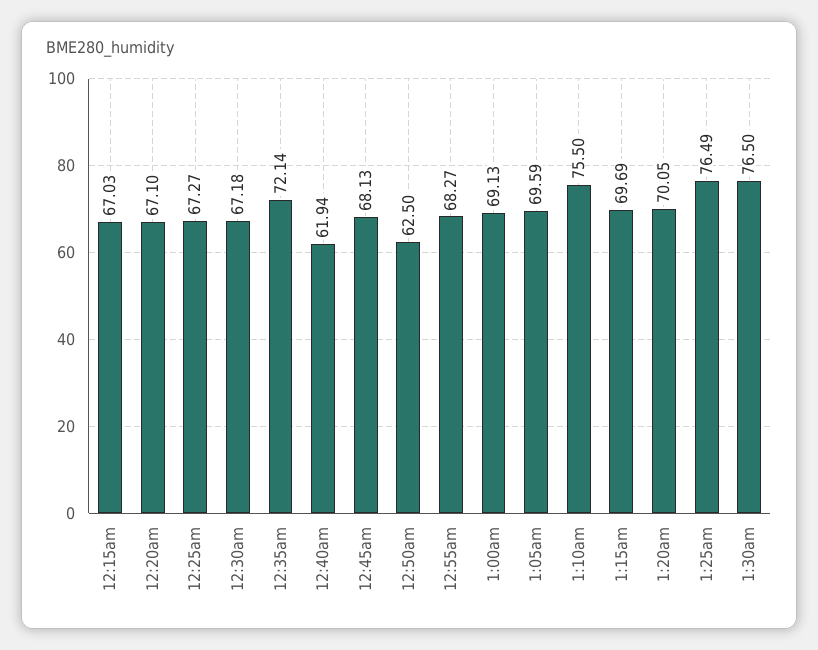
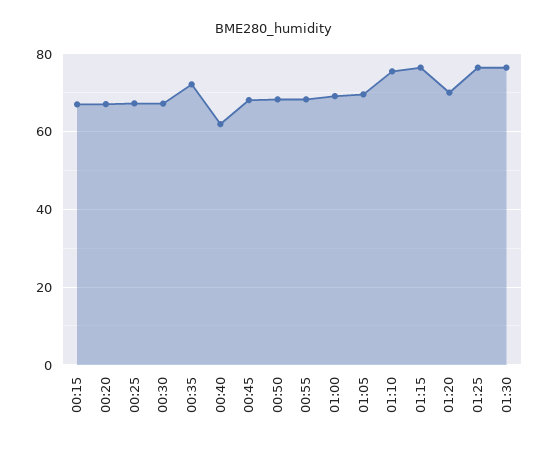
12:50am: 62.5 -> 68
1:15am: 69.69 -> 76

